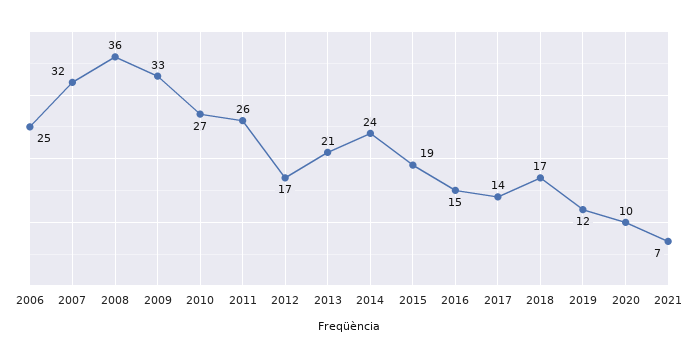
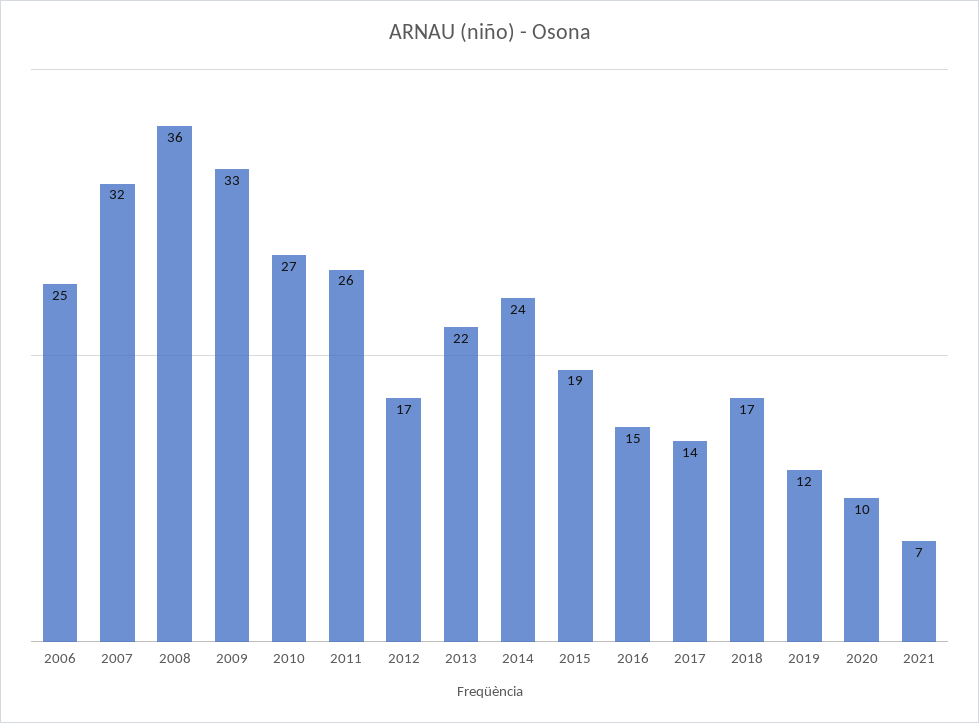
2013: 21 -> 22

